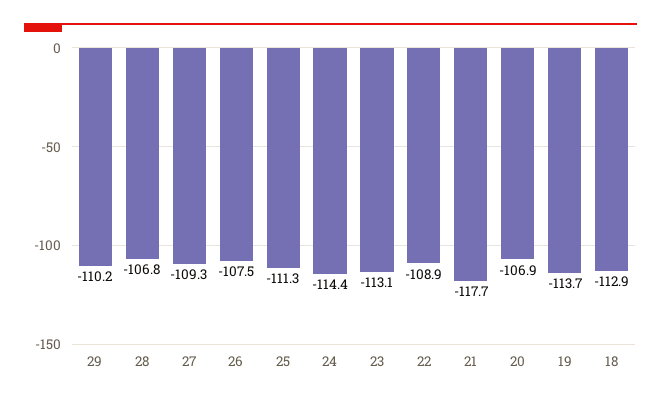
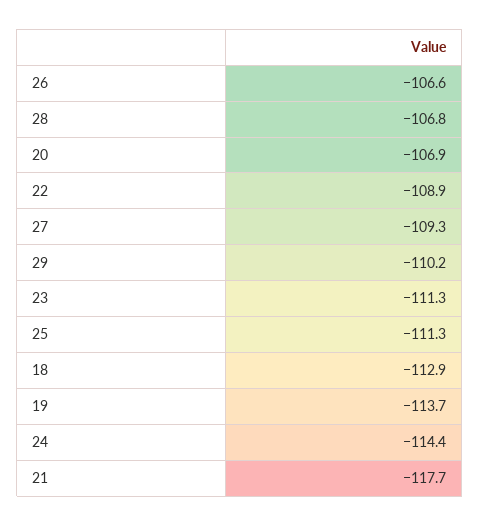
26: -107.5 -> -106.6
23: -113.1 -> -111.3

